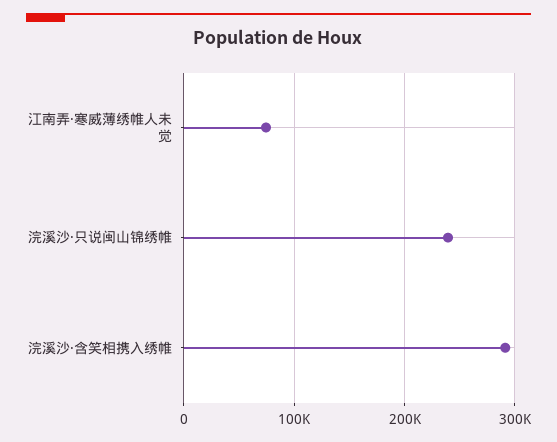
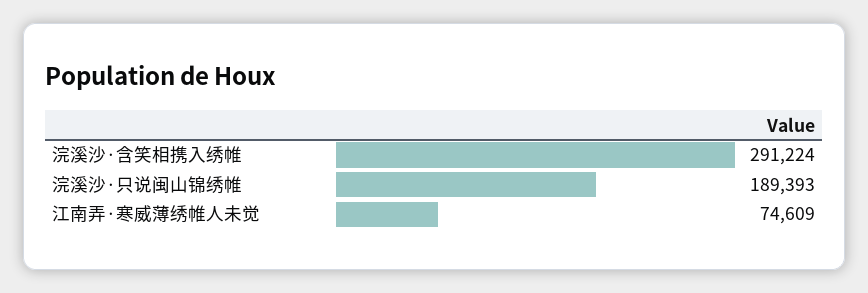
浣溪沙·只说闽山锦绣帷: 240000 -> 189393

